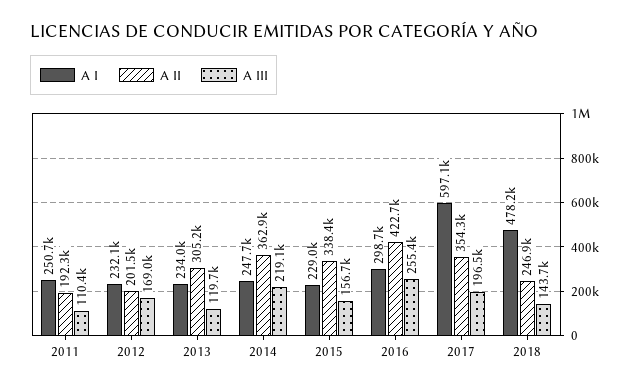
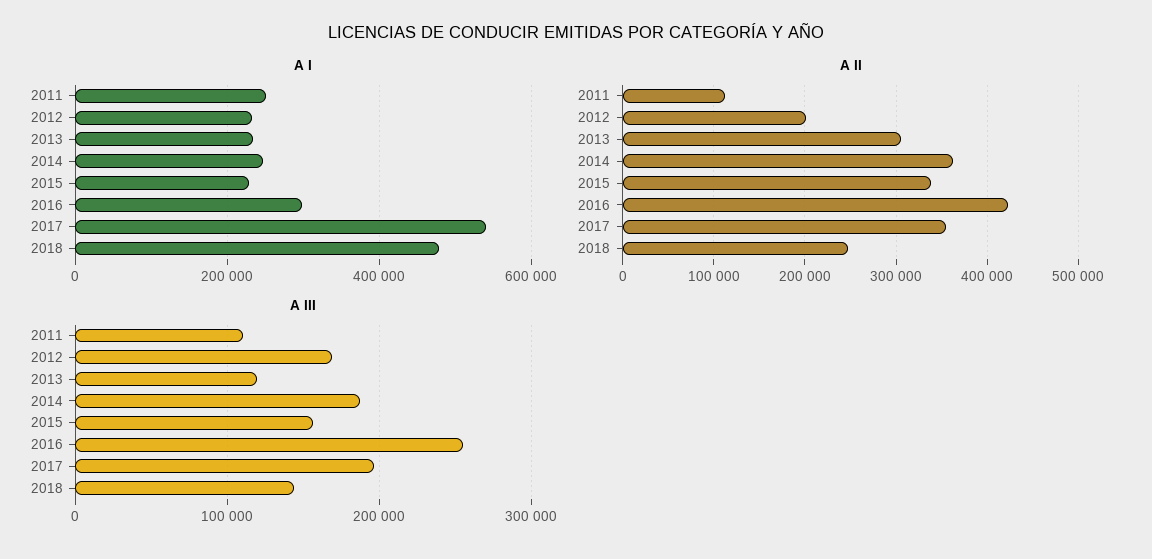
A II, 2011: 192300 -> 110000
A III, 2014: 219100 -> 190000
A I, 2017: 597100 -> 540000

